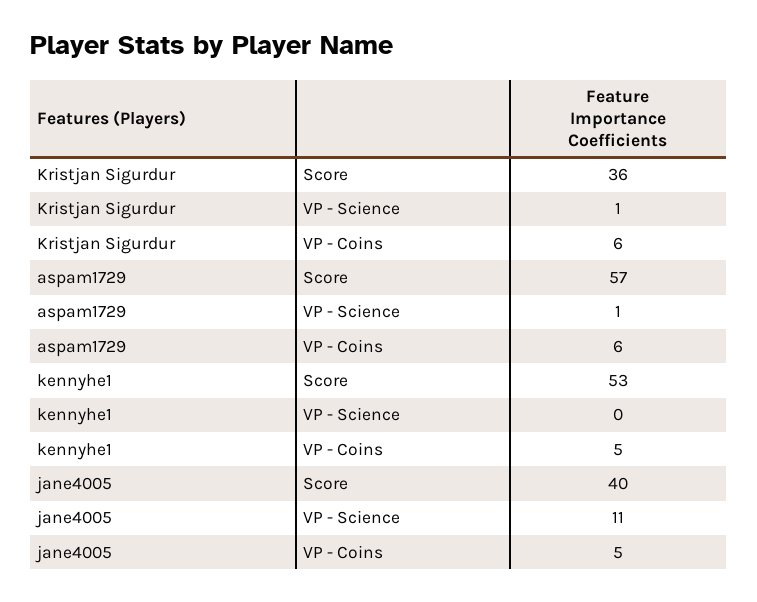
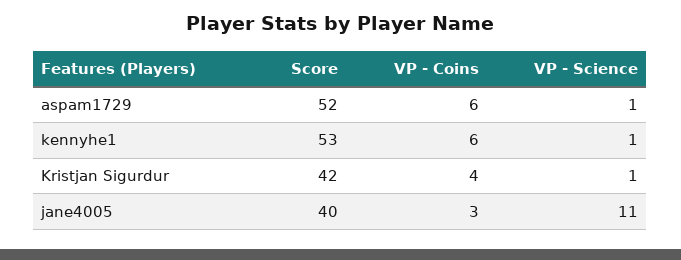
Kristjan Sigurdur, Score: 36 -> 42
Kristjan Sigurdur, VP - Coins: 6 -> 4
aspam1729, Score: 57 -> 52
kennyhe1, VP - Science: 0 -> 1
kennyhe1, VP - Coins: 5 -> 6
jane4005, VP - Coins: 5 -> 3

